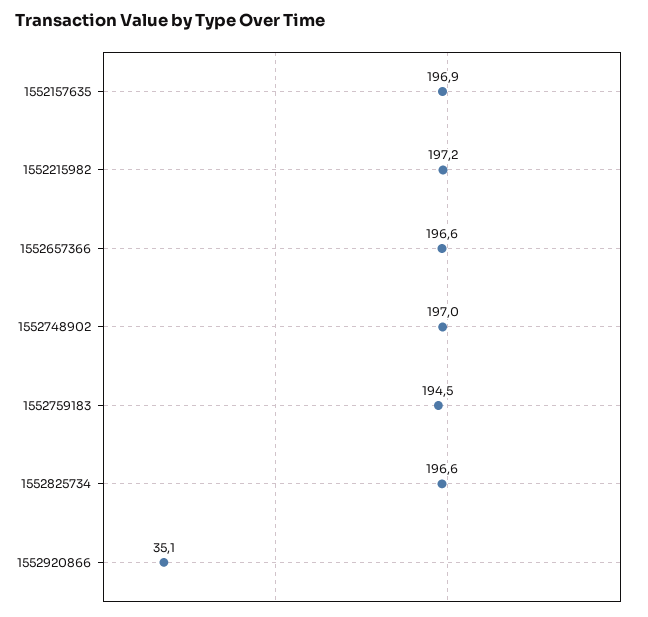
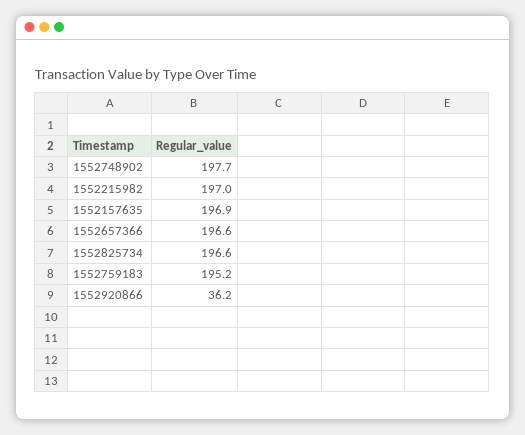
1552215982: 197.2 -> 197
1552748902: 197 -> 197.7
1552759183: 194.5 -> 195.2
1552920866: 35.1 -> 36.2

